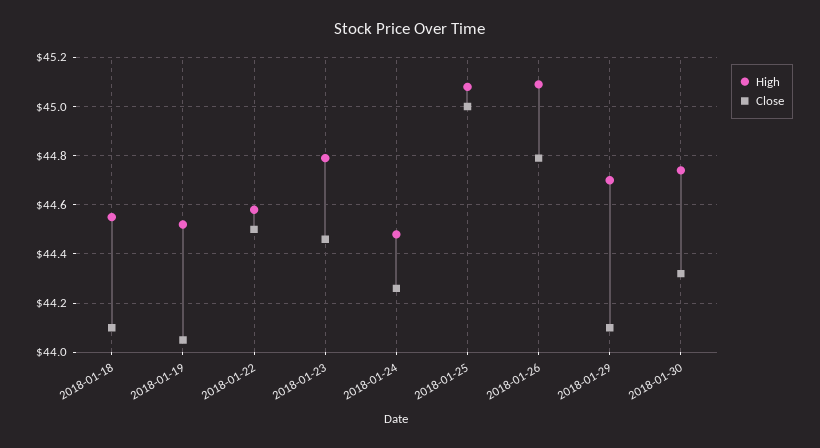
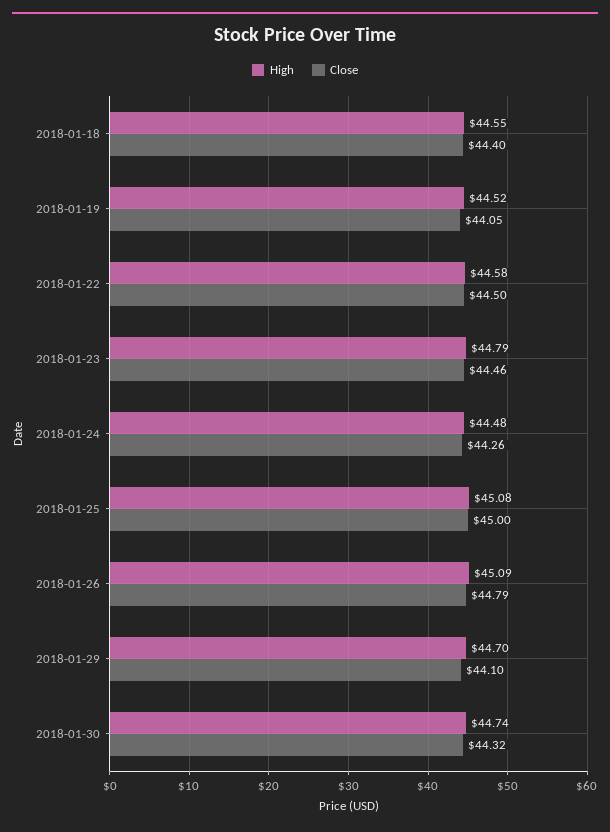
Close, 2018-01-18: 44.1 -> 44.4

